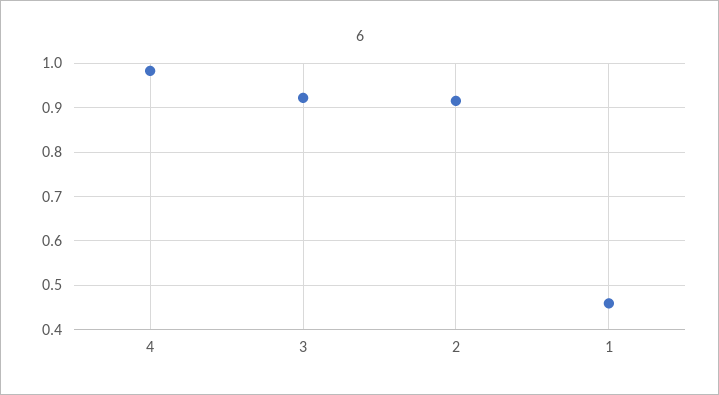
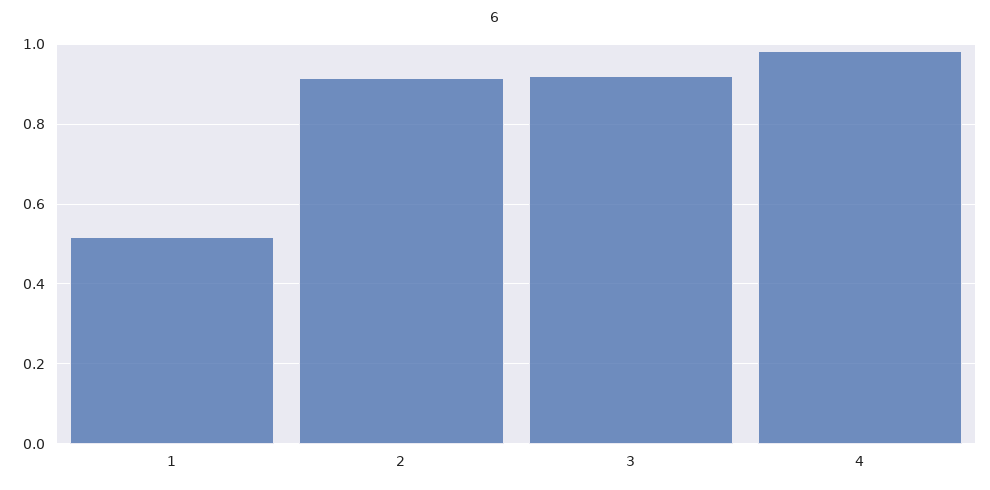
1: 0.46 -> 0.52

